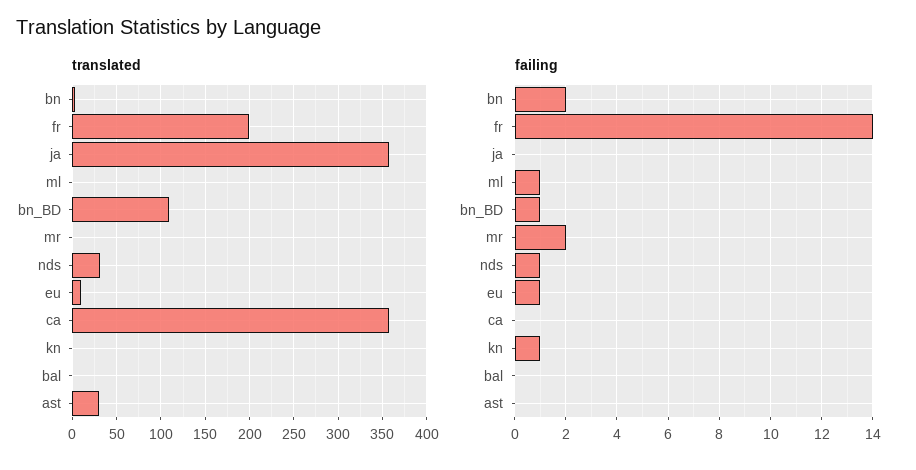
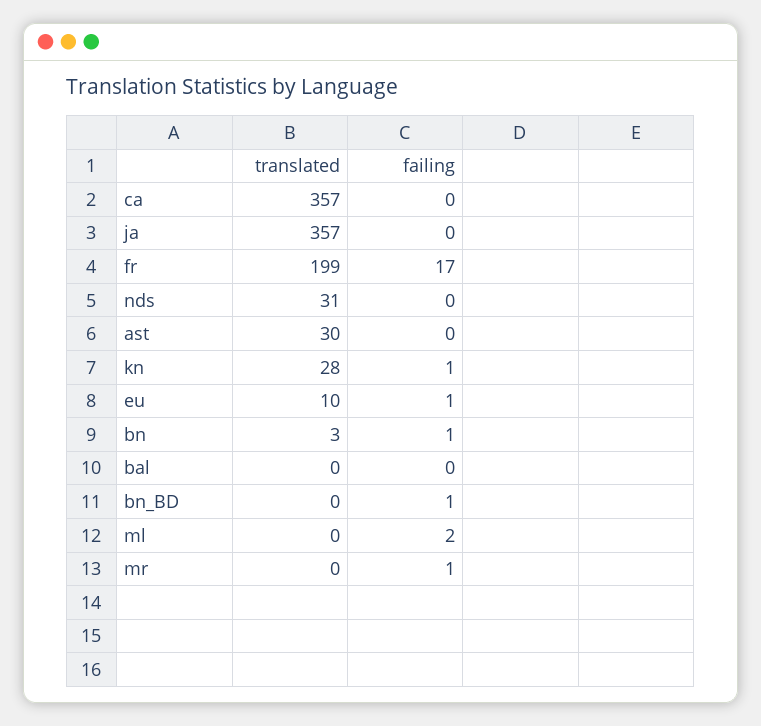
translated, bn_BD: 110 -> 0
translated, kn: 0 -> 28
failing, bn: 2 -> 1
failing, fr: 14 -> 17
failing, ml: 1 -> 2
failing, mr: 2 -> 1
failing, nds: 1 -> 0

